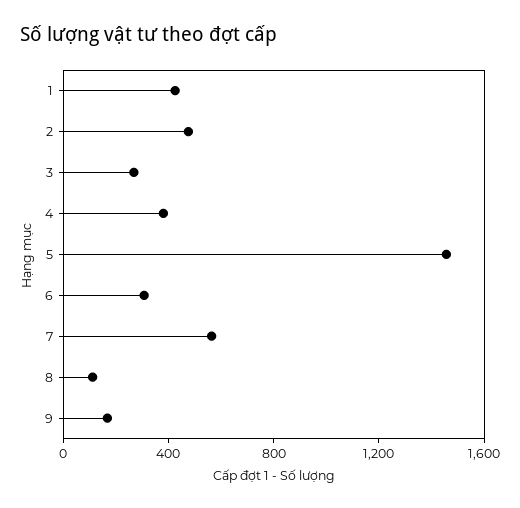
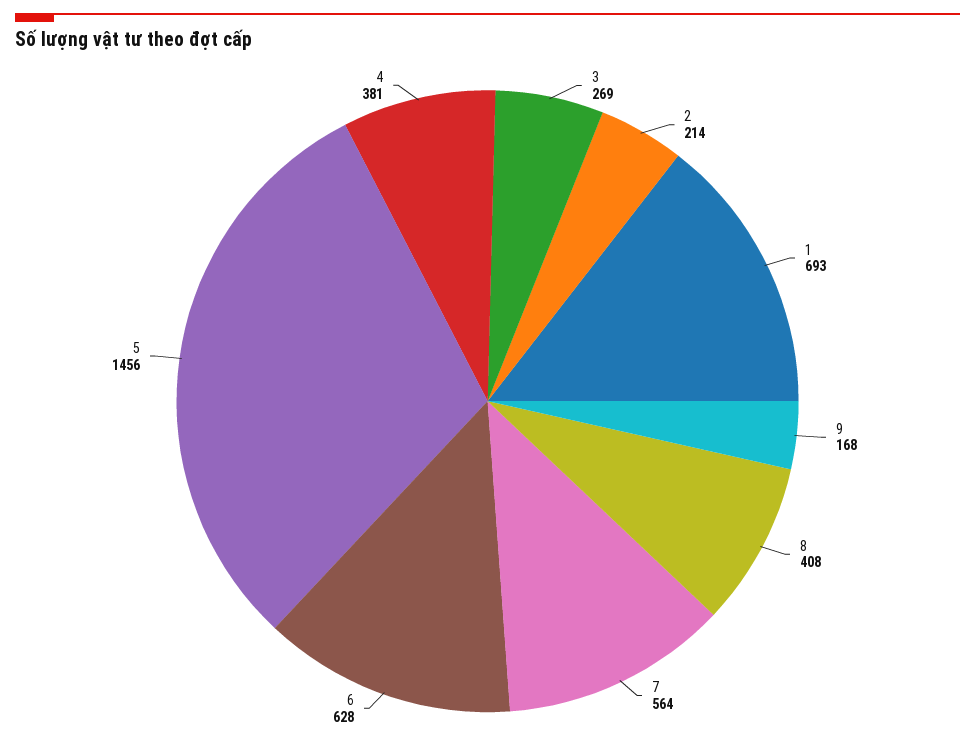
1: 400 -> 693
2: 500 -> 214
6: 300 -> 628
8: 100 -> 408

